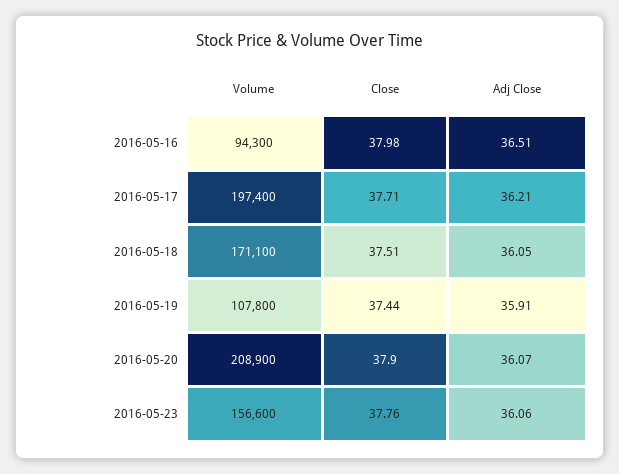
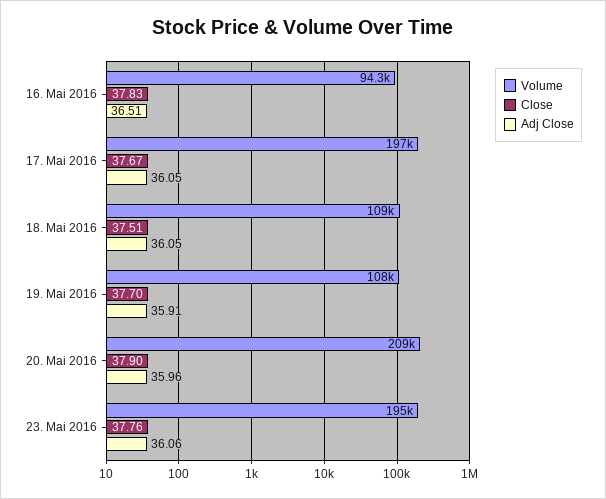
Close, 2016-05-16: 37.98 -> 37.83
Close, 2016-05-17: 37.71 -> 37.67
Adj Close, 2016-05-17: 36.21 -> 36.05
Volume, 2016-05-18: 171100 -> 109000
Close, 2016-05-19: 37.44 -> 37.7
Adj Close, 2016-05-20: 36.07 -> 35.96
Volume, 2016-05-23: 156600 -> 195000

